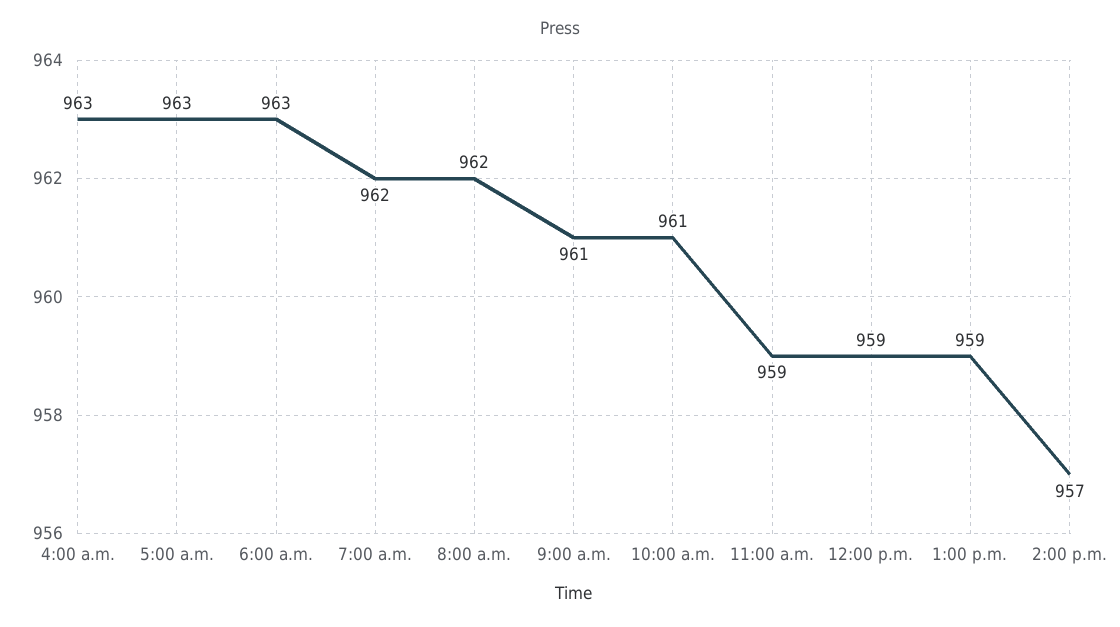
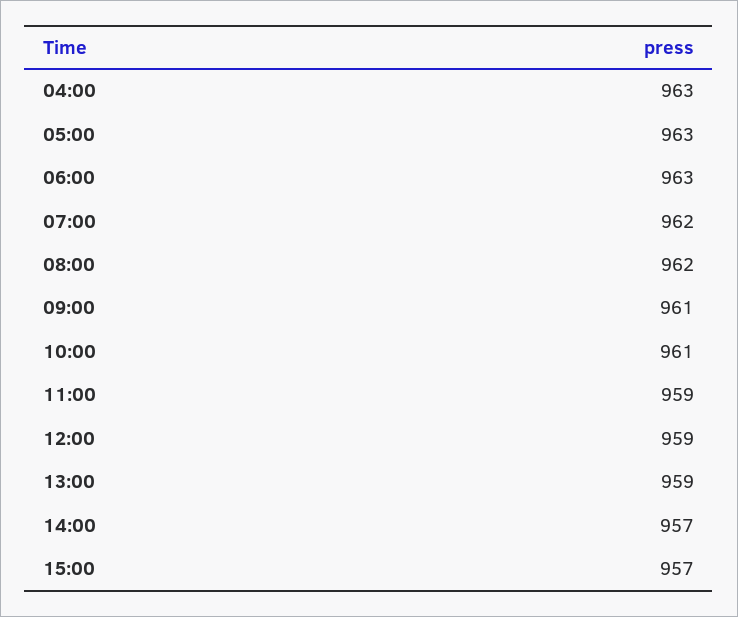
15:00: none -> 957

